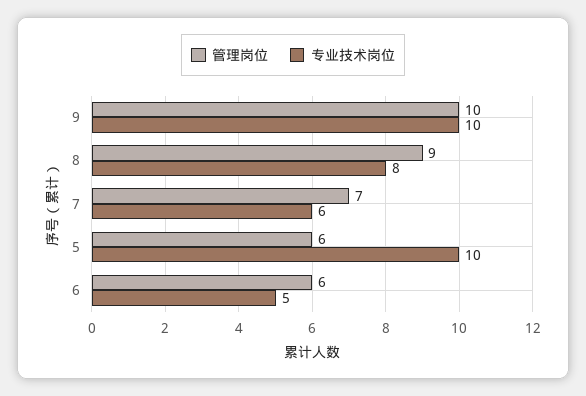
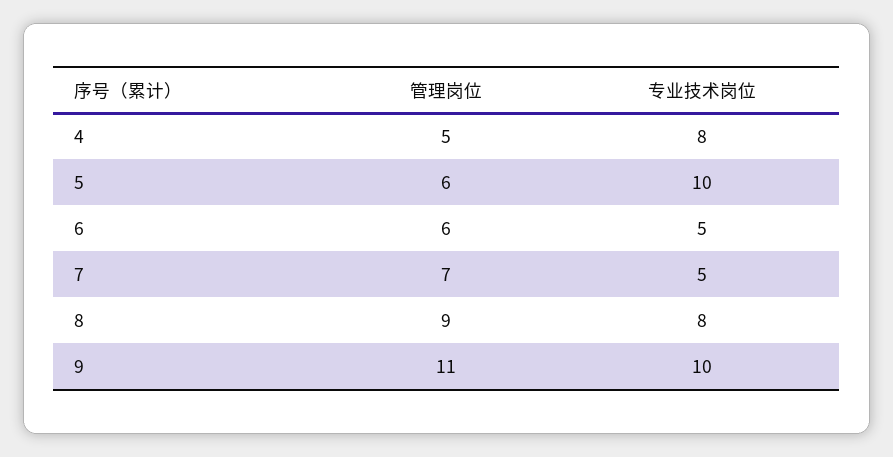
管理岗位, 9: 10 -> 11
专业技术岗位, 7: 6 -> 5
管理岗位, 4: none -> 5
专业技术岗位, 4: none -> 8

